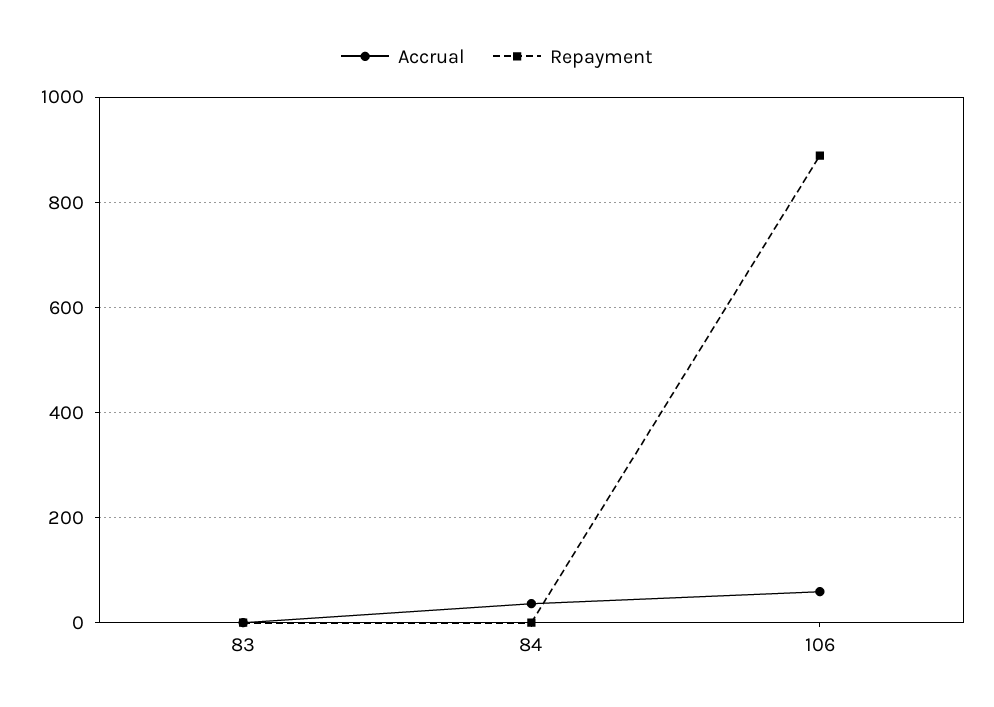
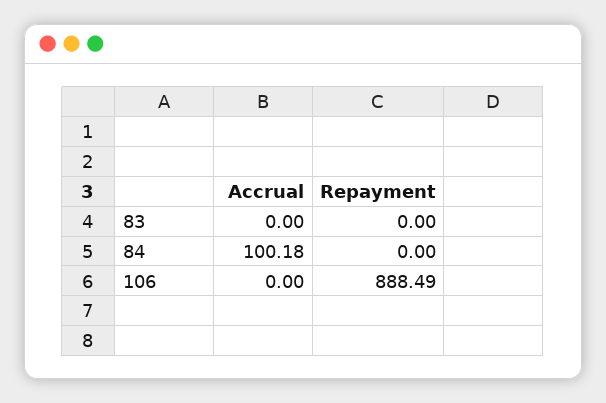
Accrual, 84: 40 -> 100.18
Accrual, 106: 60 -> 0

